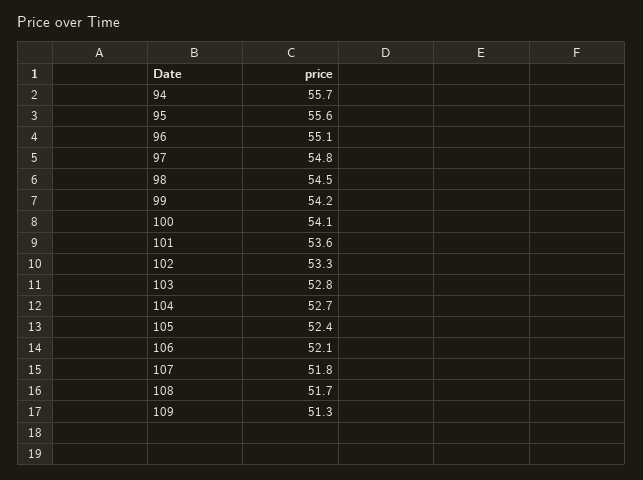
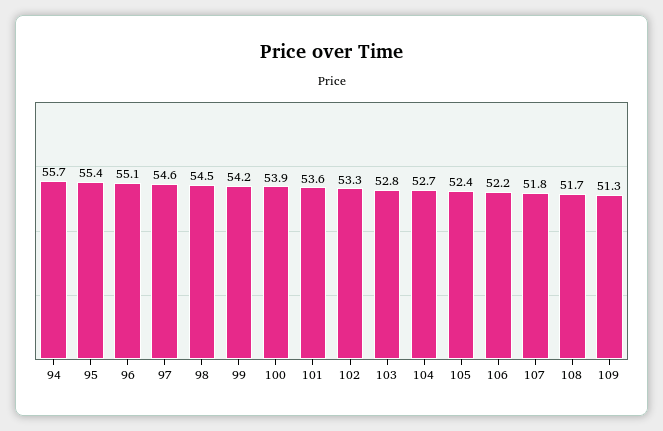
95: 55.6 -> 55.4
97: 54.8 -> 54.6
100: 54.1 -> 53.9
106: 52.1 -> 52.2

